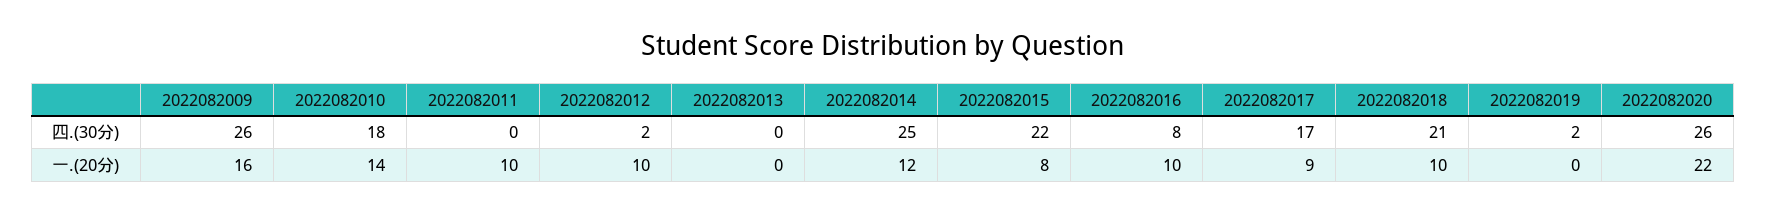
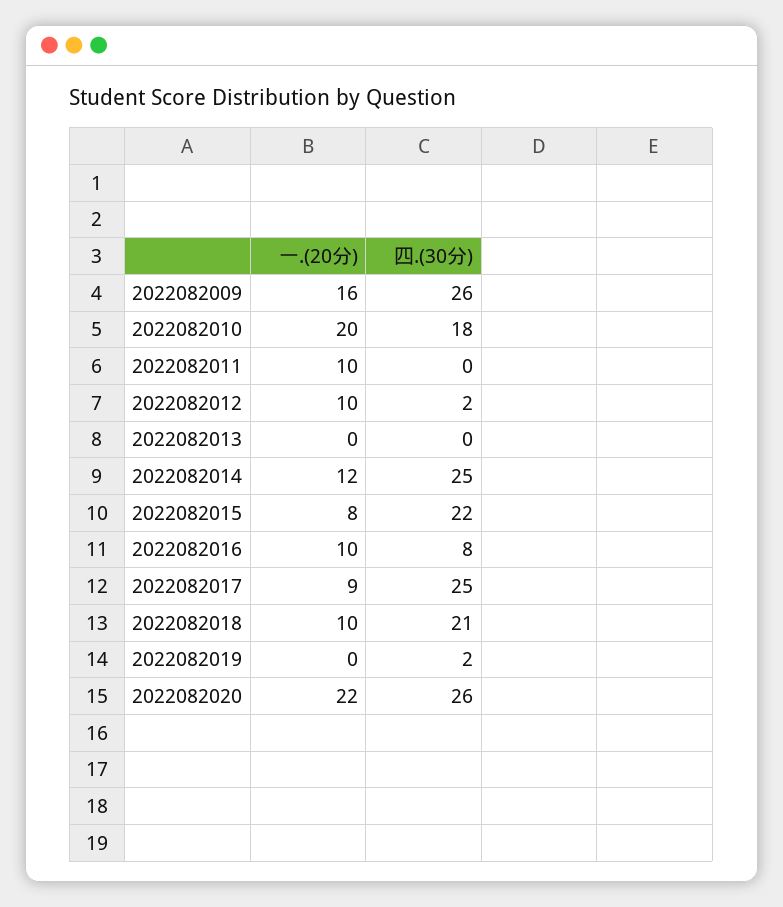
2022082017, 四.(30分): 17 -> 25
2022082010, 一.(20分): 14 -> 20

